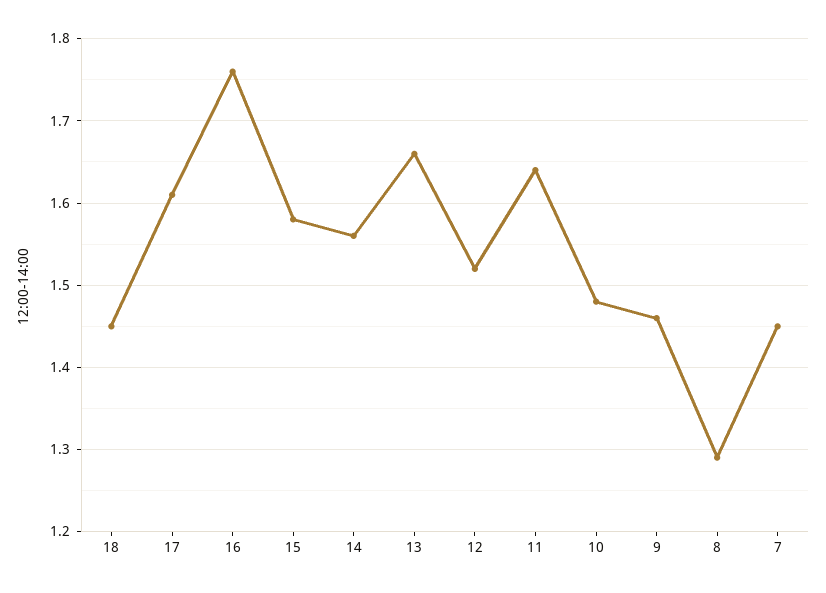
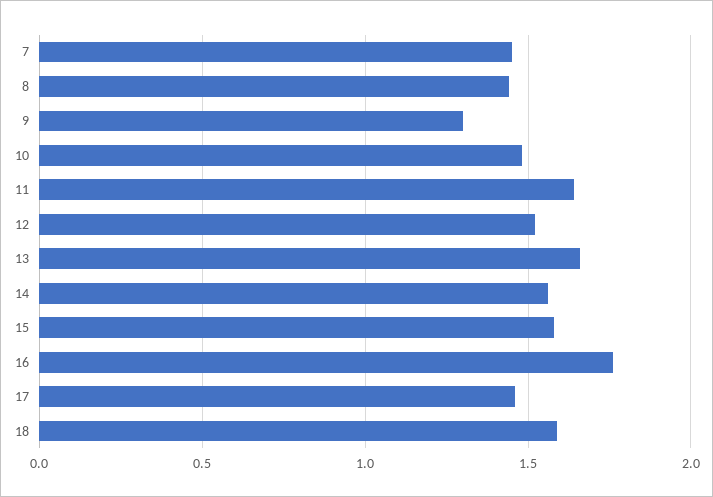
18: 1.45 -> 1.6
17: 1.61 -> 1.45
9: 1.46 -> 1.3
8: 1.29 -> 1.45

